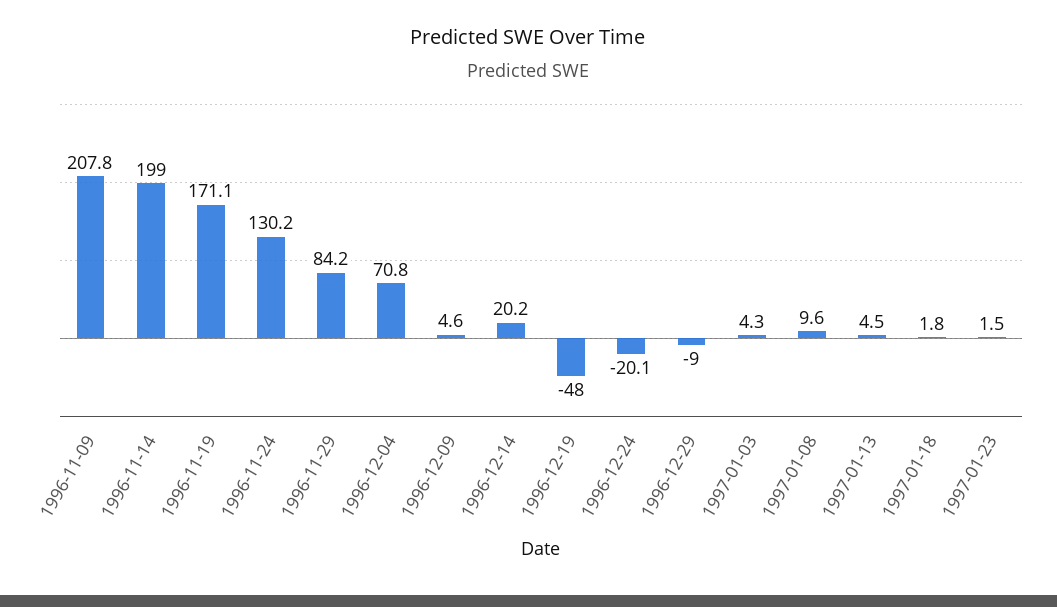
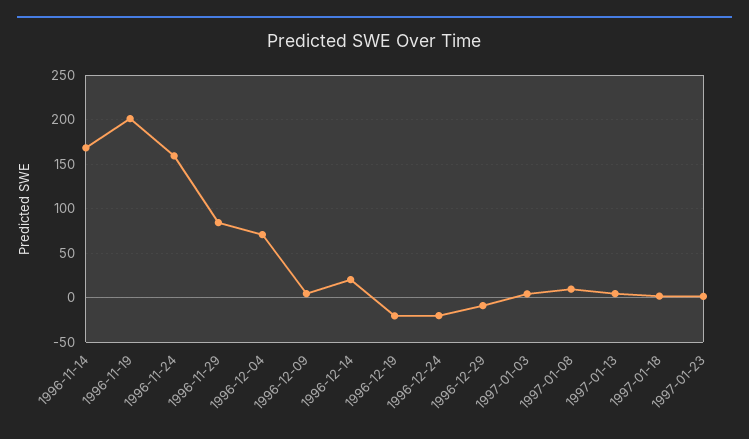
1996-11-09: 207.8 -> none
1996-11-14: 199 -> 170
1996-11-19: 171.1 -> 200
1996-11-24: 130.2 -> 160
1996-12-19: -48 -> -20

